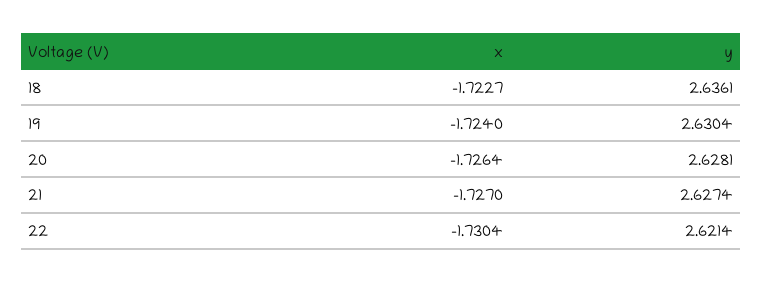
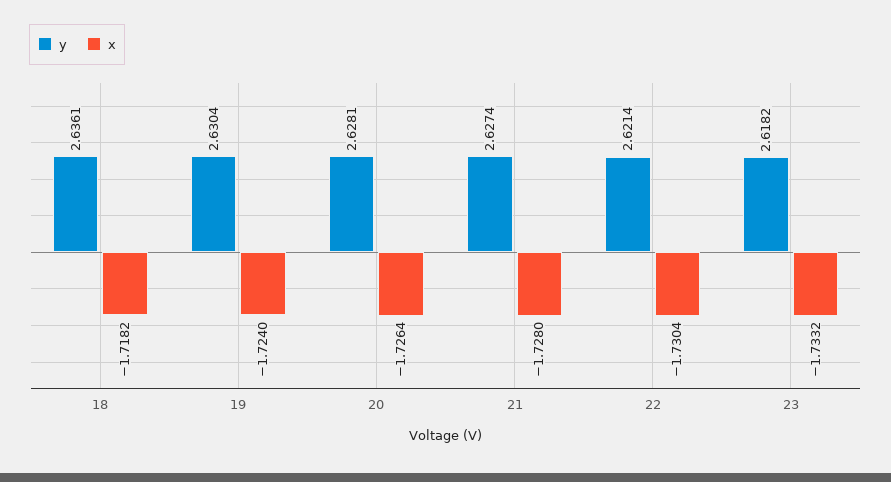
x, 18: -1.7227 -> -1.7182
x, 21: -1.727 -> -1.728
y, 23: none -> 2.6182
x, 23: none -> -1.7332

